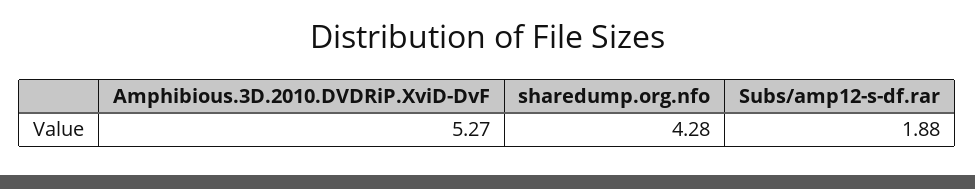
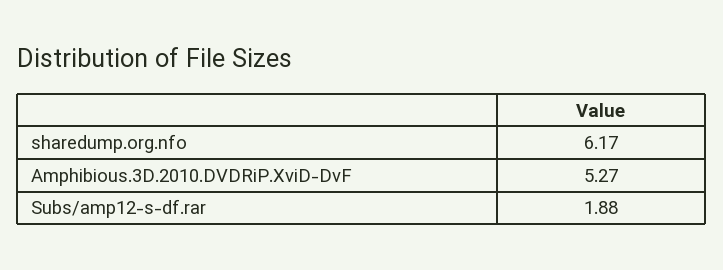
sharedump.org.nfo: 4.28 -> 6.17

